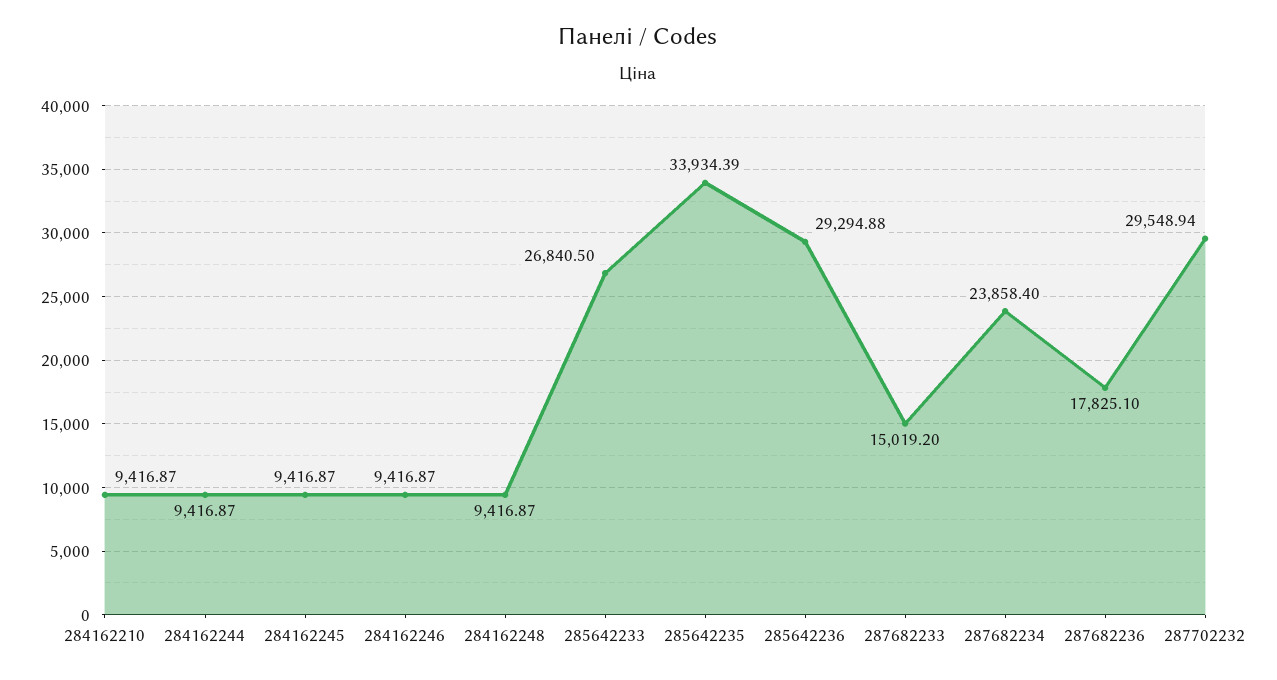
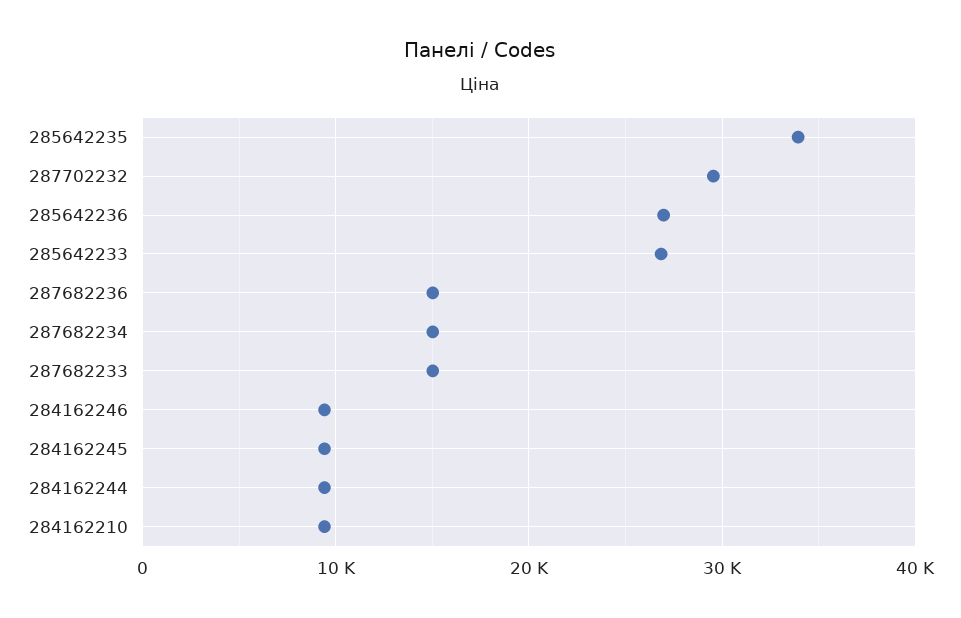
284162248: 9416.87 -> none
285642236: 29294.88 -> 27000
287682234: 23858.4 -> 15000
287682236: 17825.1 -> 15000

